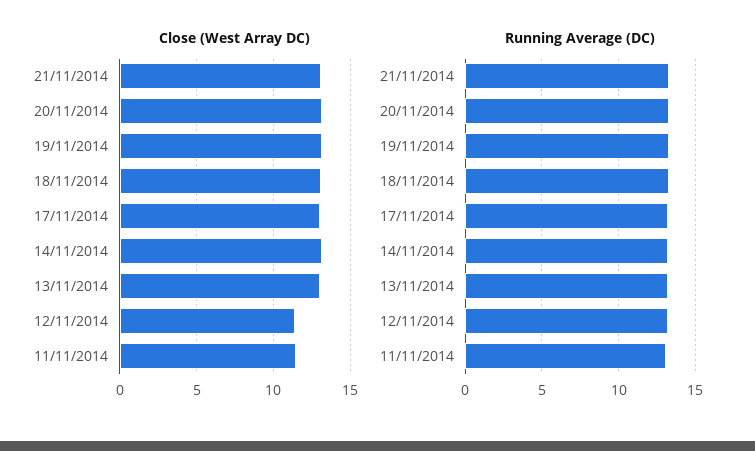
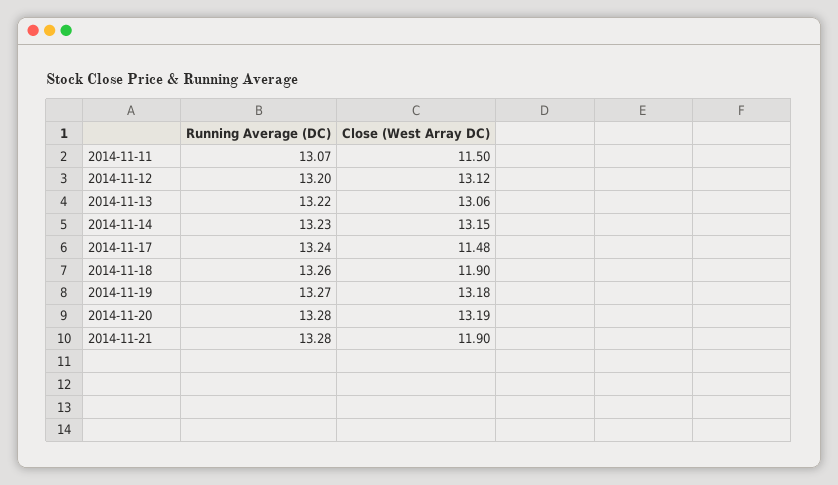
Close (West Array DC), 21/11/2014: 13 -> 11.9
Close (West Array DC), 18/11/2014: 13 -> 11.9
Close (West Array DC), 17/11/2014: 13 -> 11.48
Close (West Array DC), 12/11/2014: 11.5 -> 13.12

